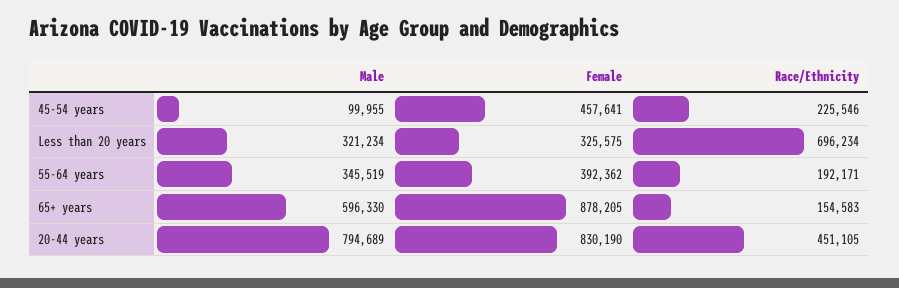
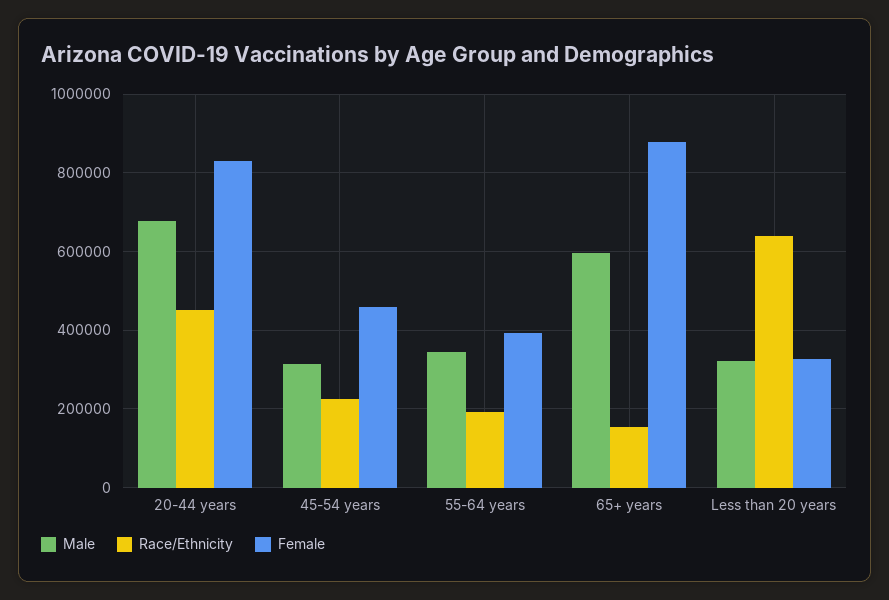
Male, 45-54 years: 99955 -> 320000
Race/Ethnicity, Less than 20 years: 696234 -> 640000
Male, 20-44 years: 794689 -> 680000

